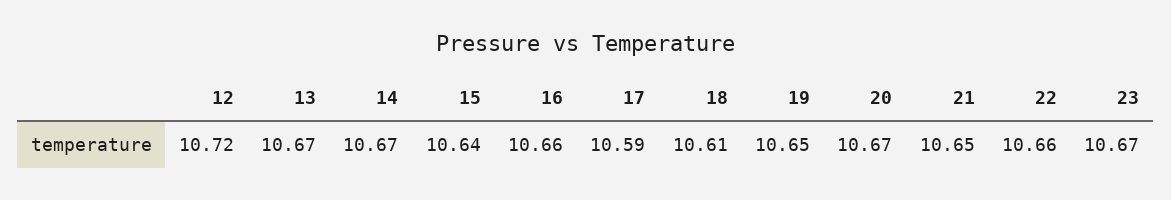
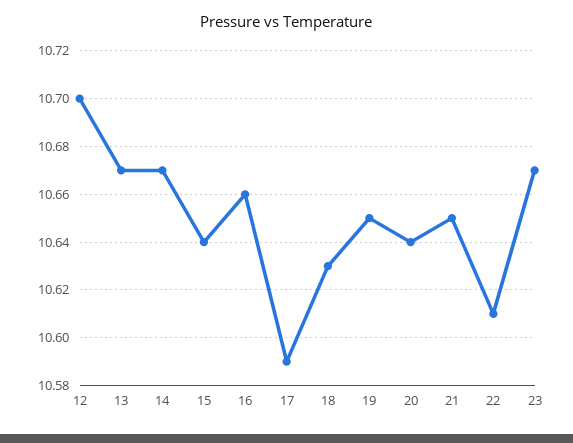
12: 10.72 -> 10.7
18: 10.61 -> 10.63
20: 10.67 -> 10.64
22: 10.66 -> 10.61

